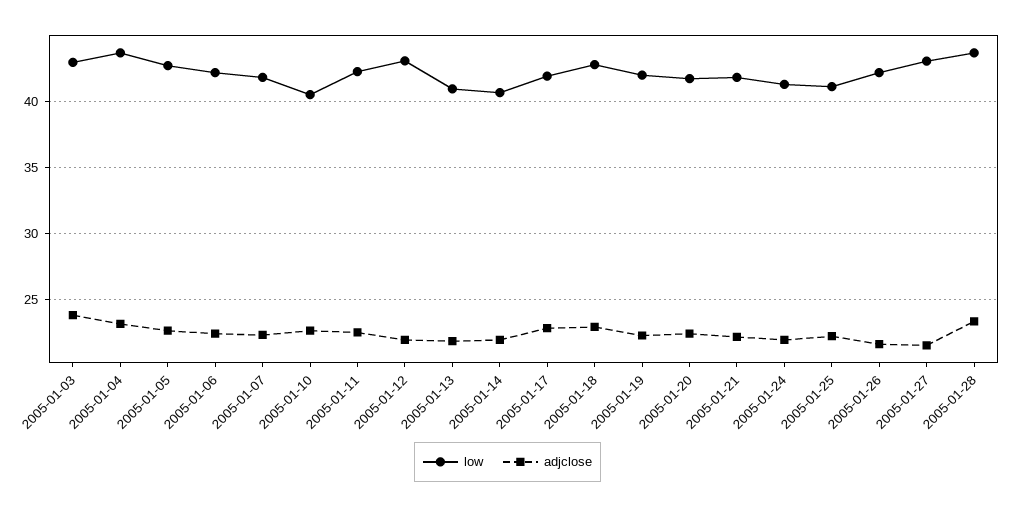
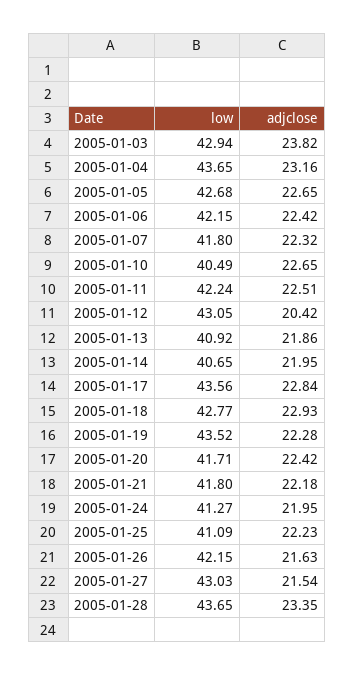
adjclose, 2005-01-12: 22 -> 20.42
low, 2005-01-17: 42 -> 43.56
low, 2005-01-19: 42 -> 43.52

